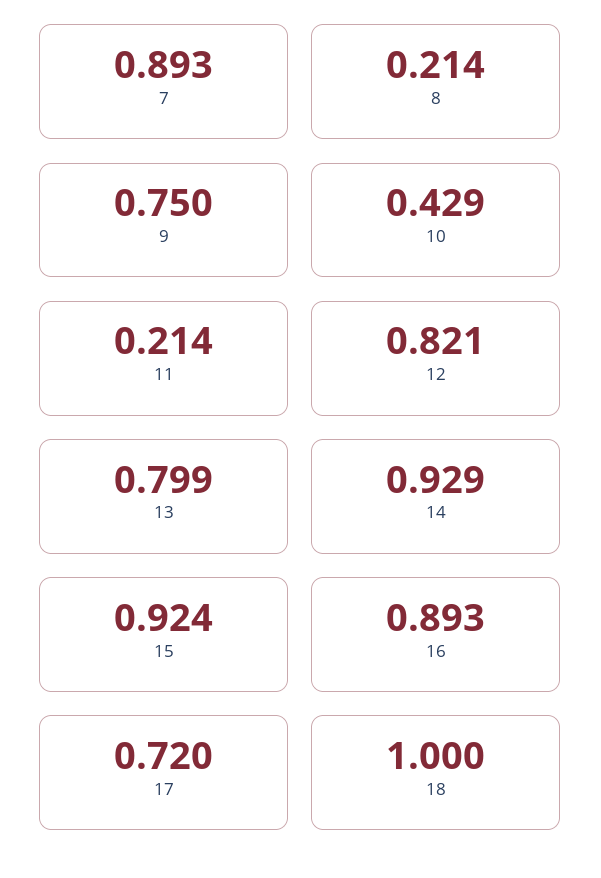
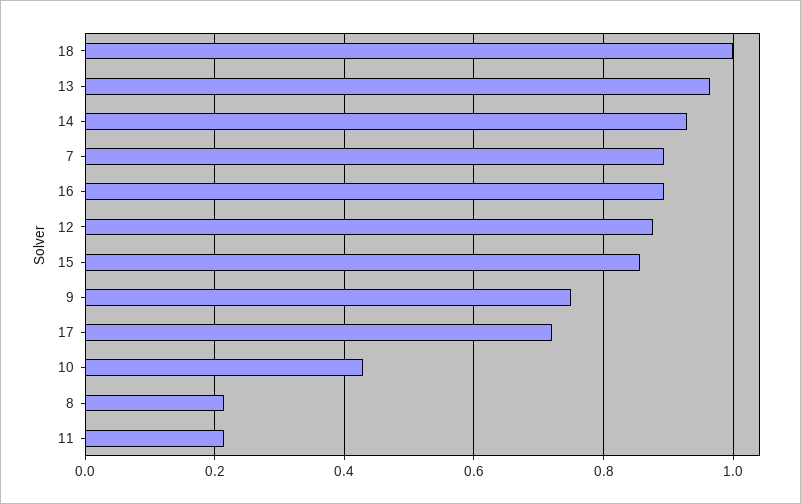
12: 0.821 -> 0.88
13: 0.799 -> 0.96
15: 0.924 -> 0.86

